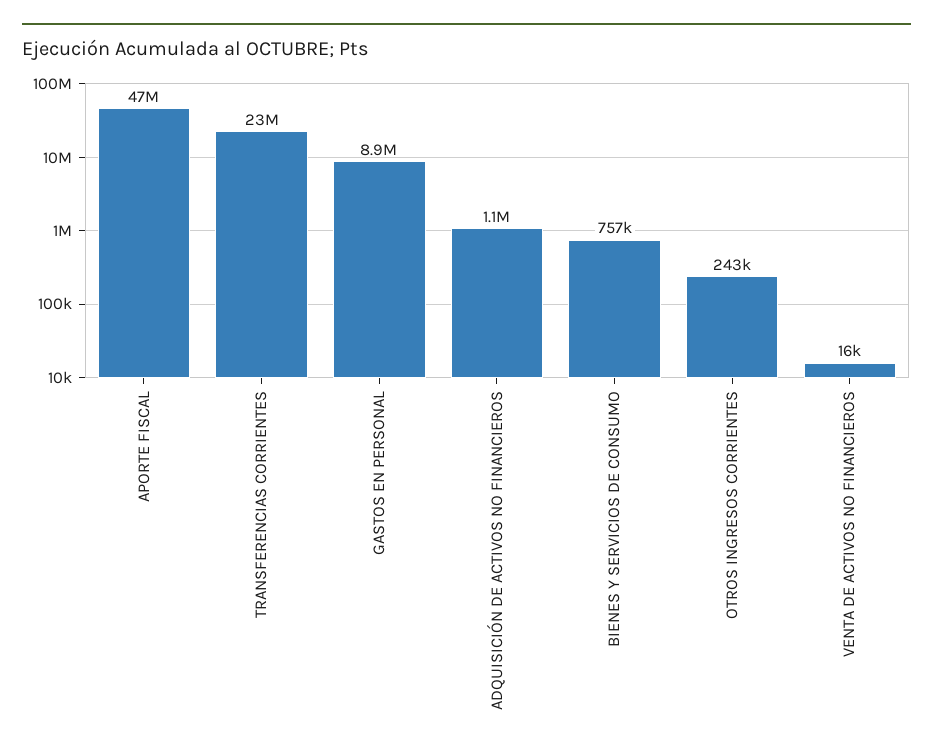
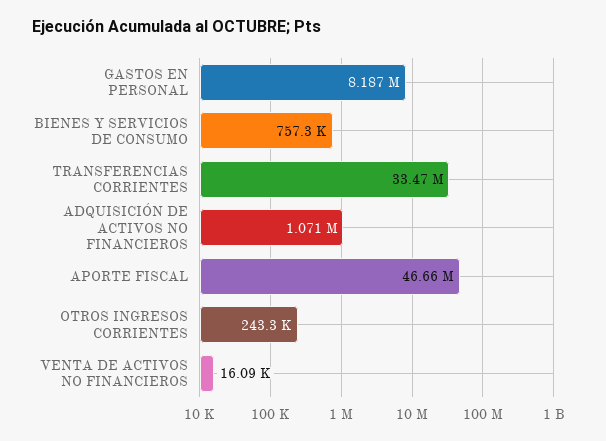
TRANSFERENCIAS CORRIENTES: 23000000 -> 33470000
GASTOS EN PERSONAL: 8900000 -> 8187000

